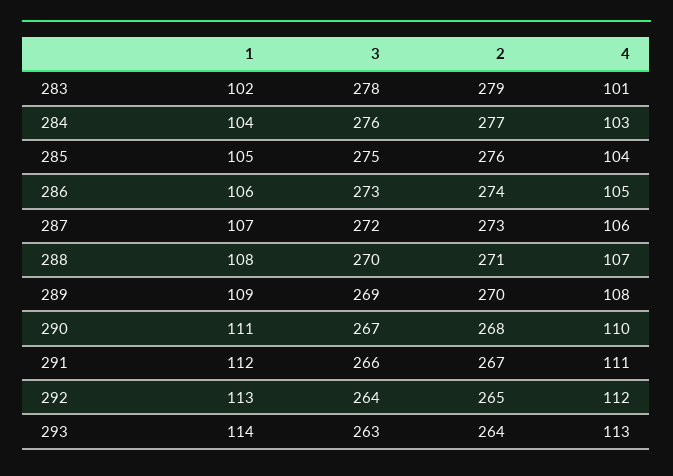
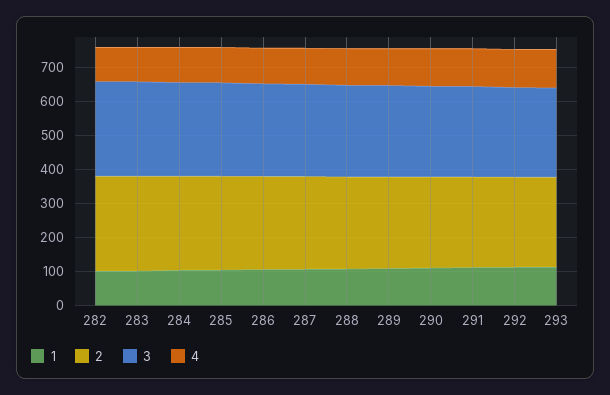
1, 282: none -> 100
2, 282: none -> 275
3, 282: none -> 275
4, 282: none -> 100

